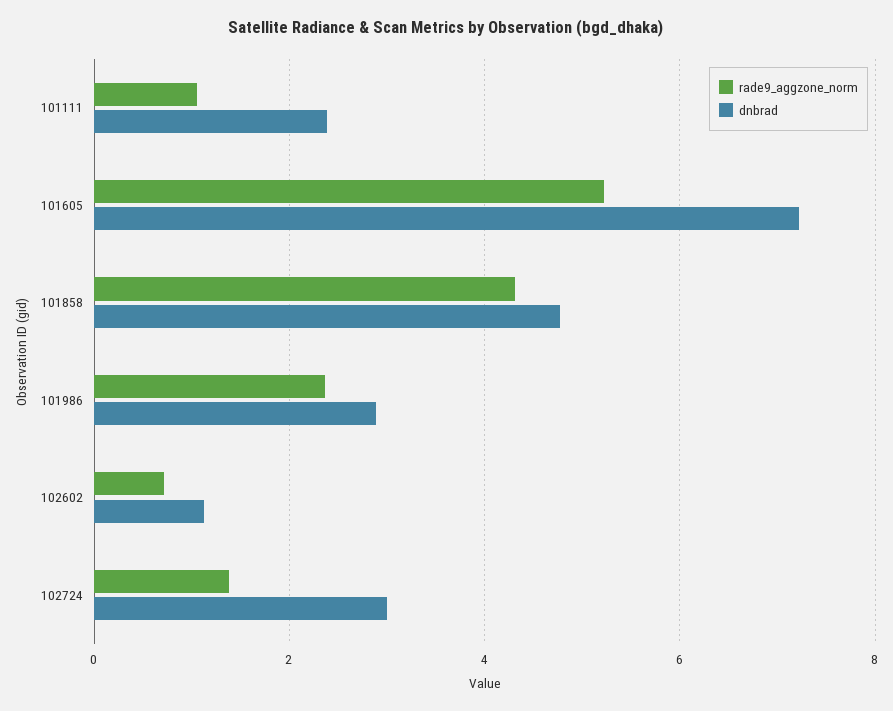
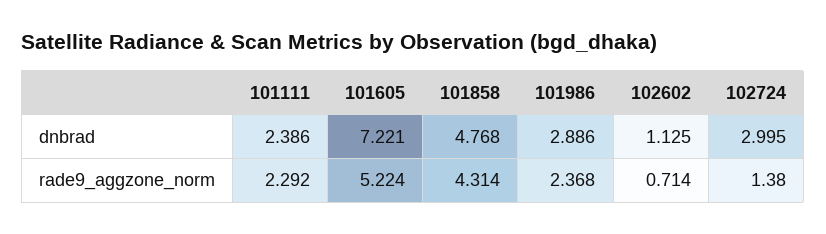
rade9_aggzone_norm, 101111: 1 -> 2.292

